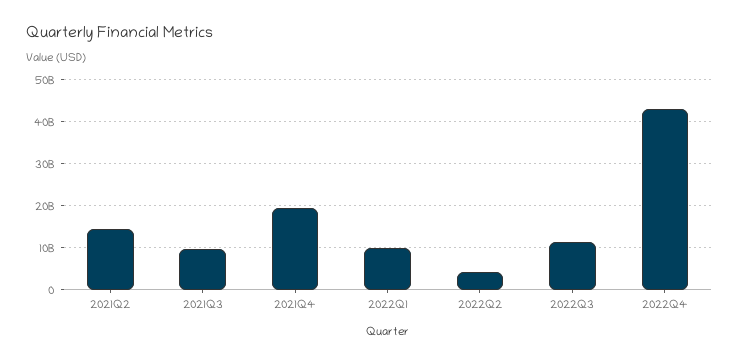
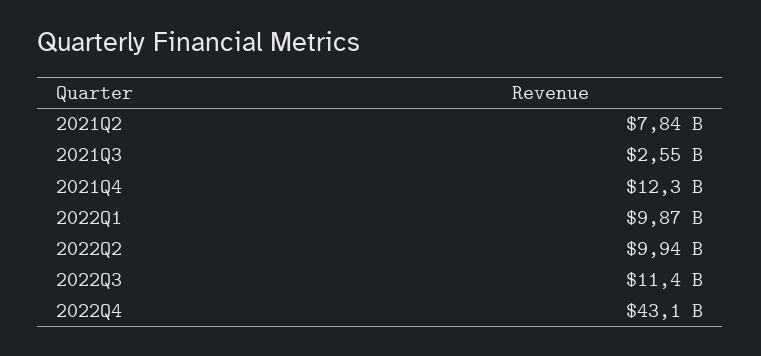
2021Q2: 14000000000 -> 7840000000
2021Q3: 10000000000 -> 2550000000
2021Q4: 20000000000 -> 12300000000
2022Q2: 4000000000 -> 9940000000

